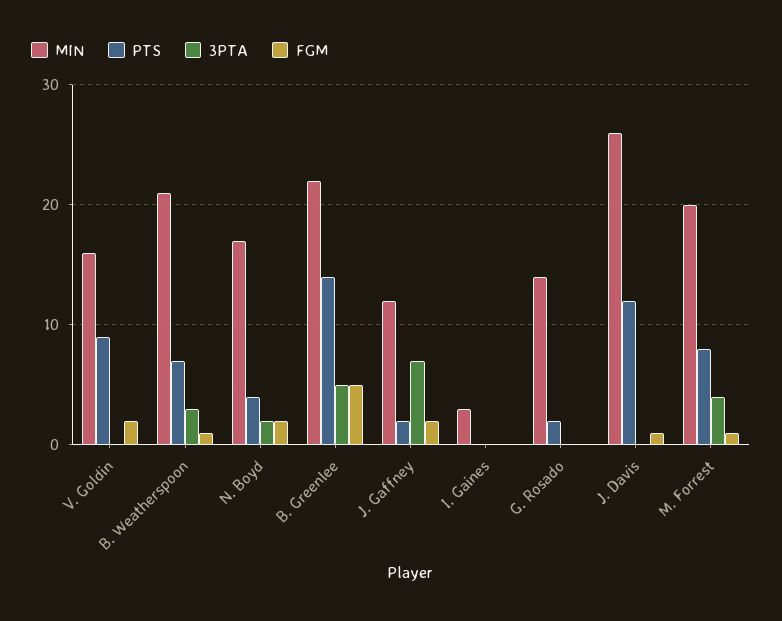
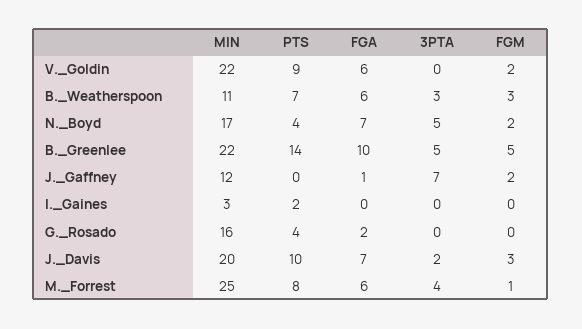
MIN, V. Goldin: 16 -> 22
MIN, B. Weatherspoon: 21 -> 11
FGM, B. Weatherspoon: 1 -> 3
3PTA, N. Boyd: 2 -> 5
PTS, J. Gaffney: 2 -> 0
PTS, I. Gaines: 0 -> 2
MIN, G. Rosado: 14 -> 16
PTS, G. Rosado: 2 -> 4
MIN, J. Davis: 26 -> 20
PTS, J. Davis: 12 -> 10
3PTA, J. Davis: 0 -> 2
FGM, J. Davis: 1 -> 3
MIN, M. Forrest: 20 -> 25
FGA, V. Goldin: none -> 6
FGA, B. Weatherspoon: none -> 6
FGA, N. Boyd: none -> 7
FGA, B. Greenlee: none -> 10
FGA, J. Gaffney: none -> 1
FGA, I. Gaines: none -> 0
FGA, G. Rosado: none -> 2
FGA, J. Davis: none -> 7
FGA, M. Forrest: none -> 6

